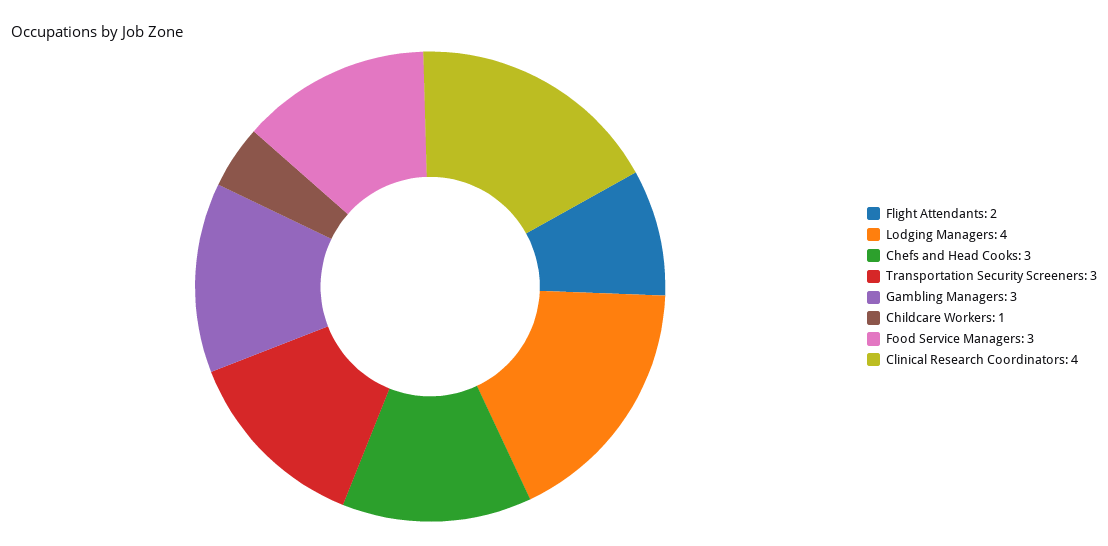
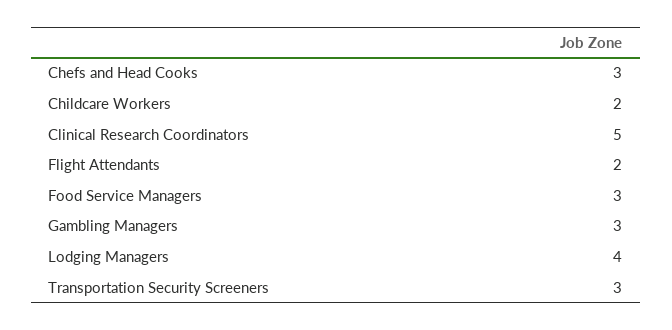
Childcare Workers: 1 -> 2
Clinical Research Coordinators: 4 -> 5

